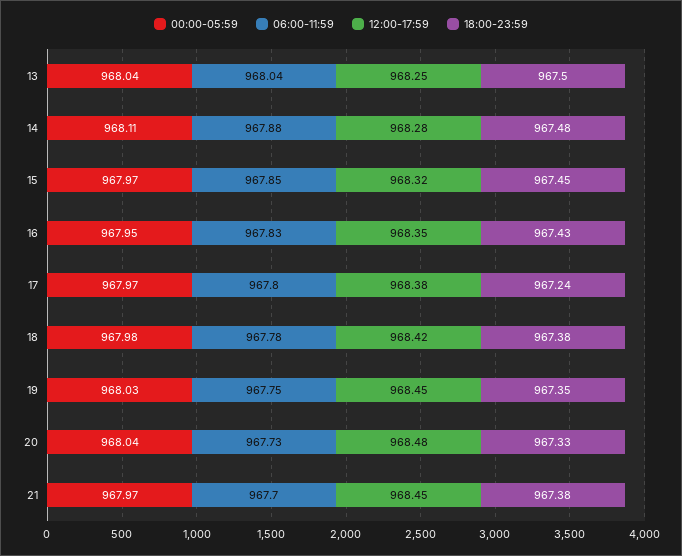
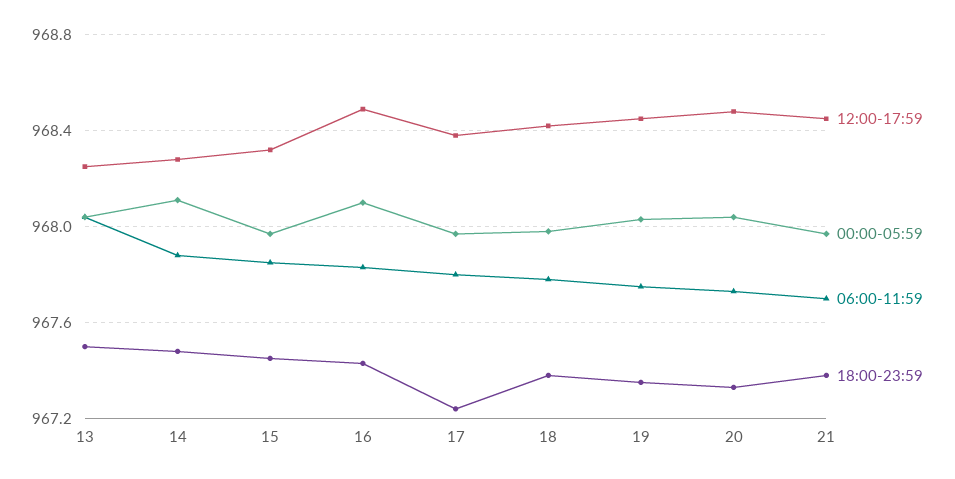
00:00-05:59, 16: 967.95 -> 968.1
12:00-17:59, 16: 968.35 -> 968.5

